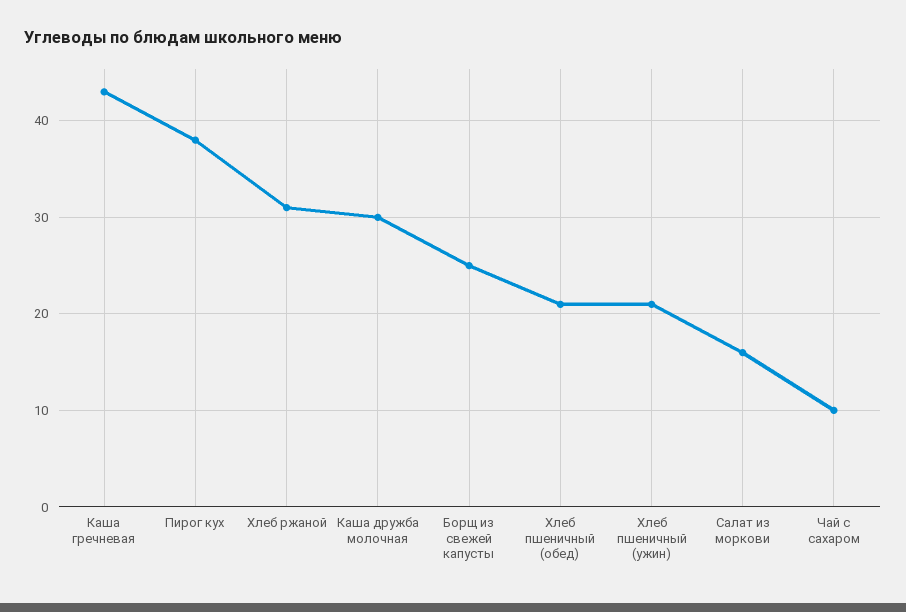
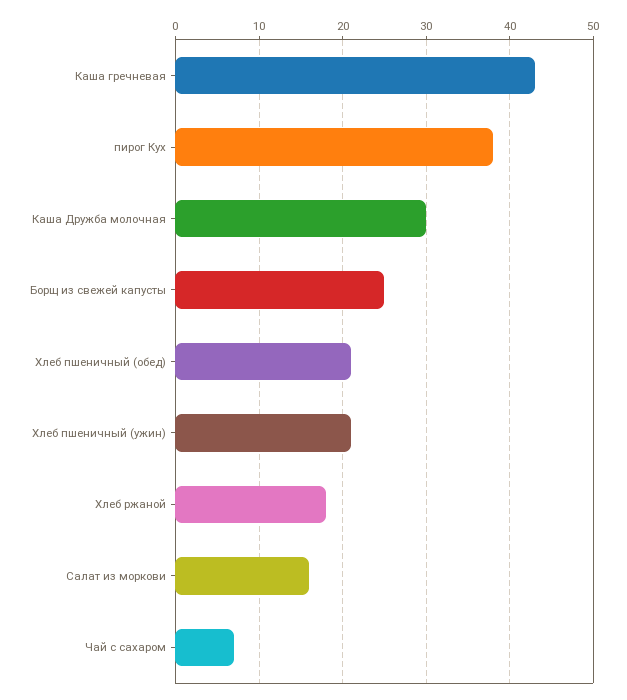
Хлеб ржаной: 31 -> 18
Чай с сахаром: 10 -> 7

